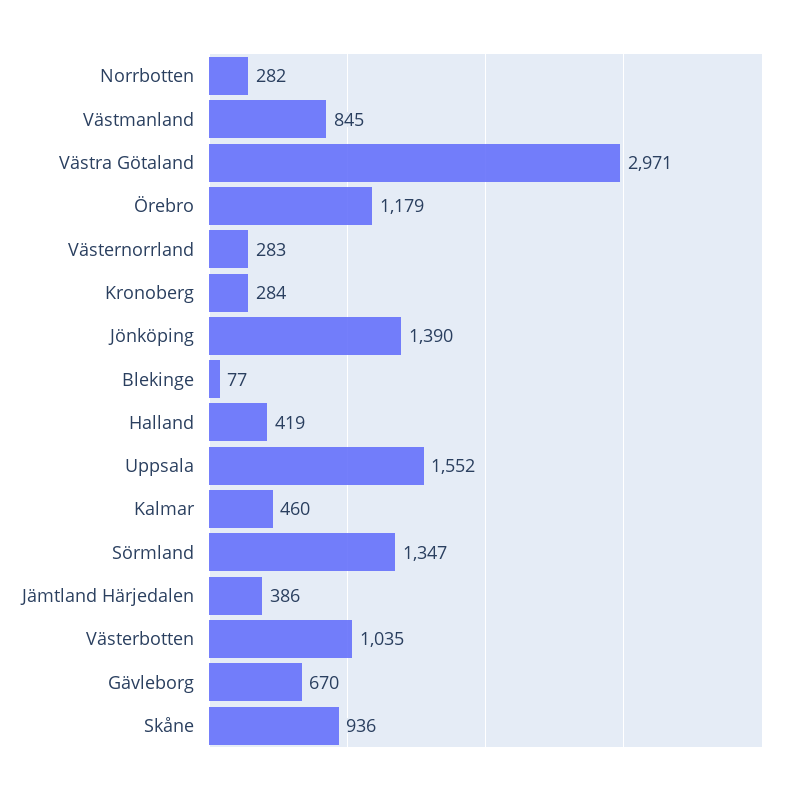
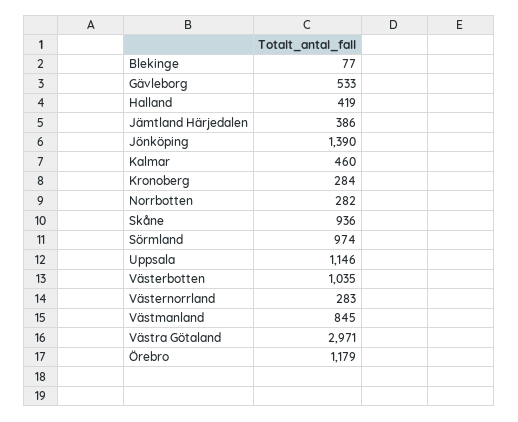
Uppsala: 1552 -> 1146
Sörmland: 1347 -> 974
Gävleborg: 670 -> 533

